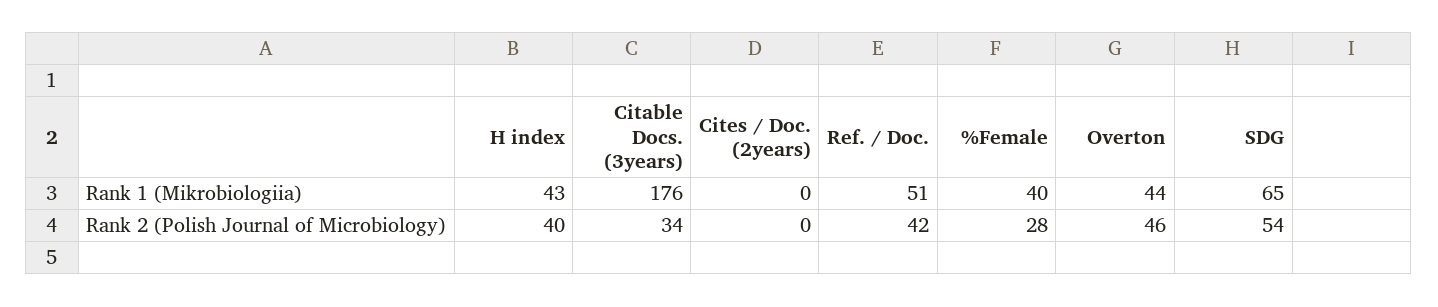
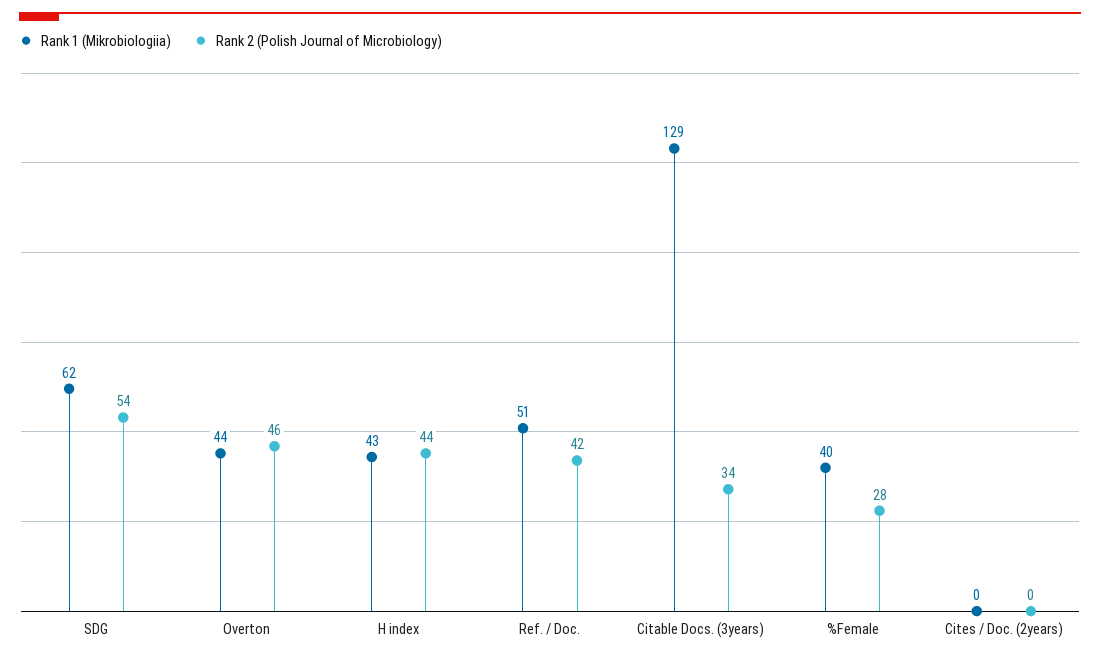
Rank 1 (Mikrobiologiia), Citable Docs. (3years): 176 -> 129
Rank 1 (Mikrobiologiia), SDG: 65 -> 62
Rank 2 (Polish Journal of Microbiology), H index: 40 -> 44

